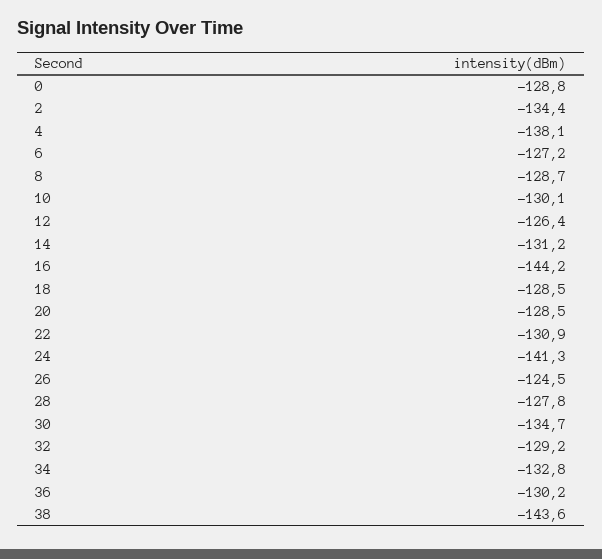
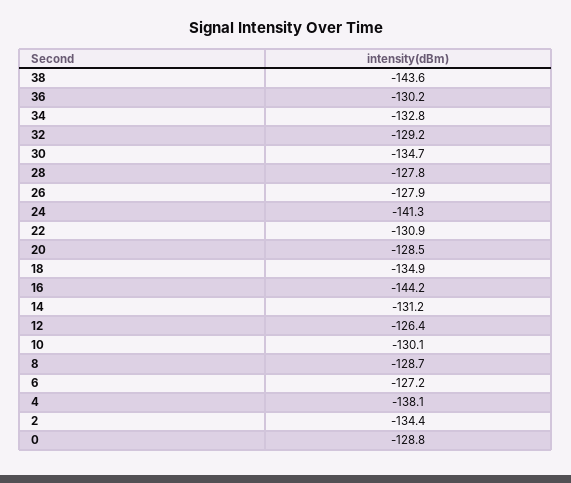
18: -128.5 -> -134.9
26: -124.5 -> -127.9

